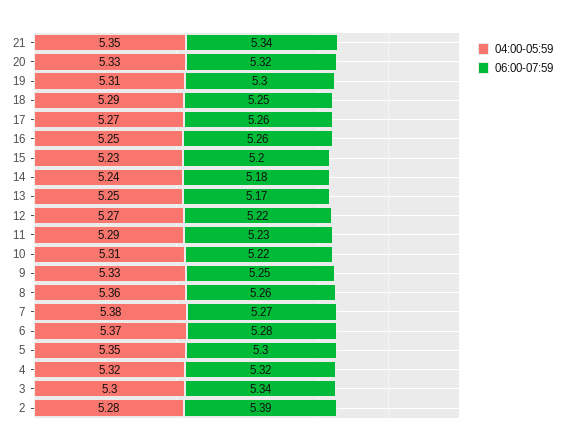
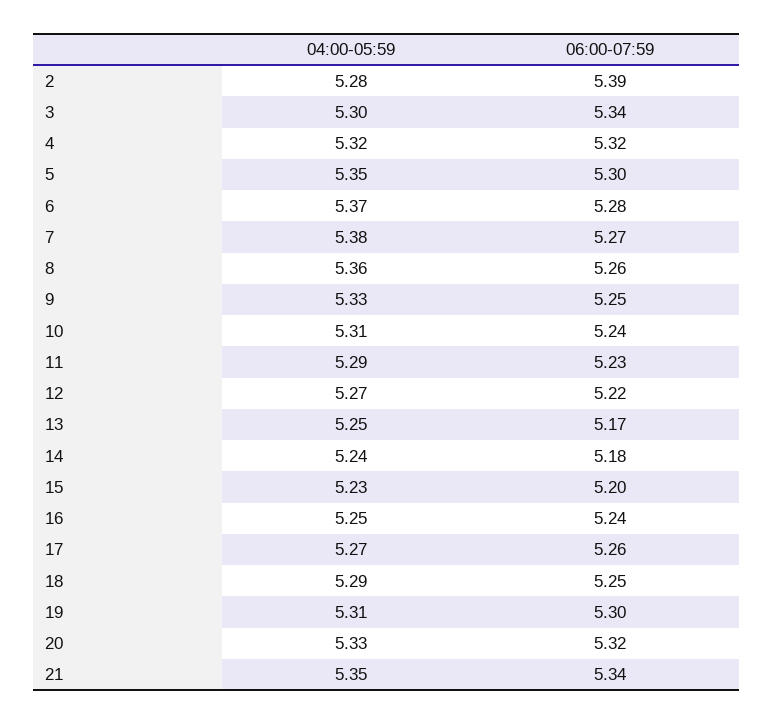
06:00-07:59, 16: 5.26 -> 5.24
06:00-07:59, 10: 5.22 -> 5.24

